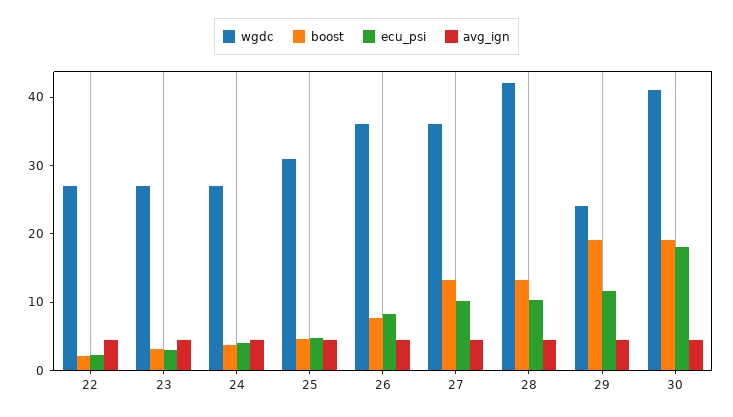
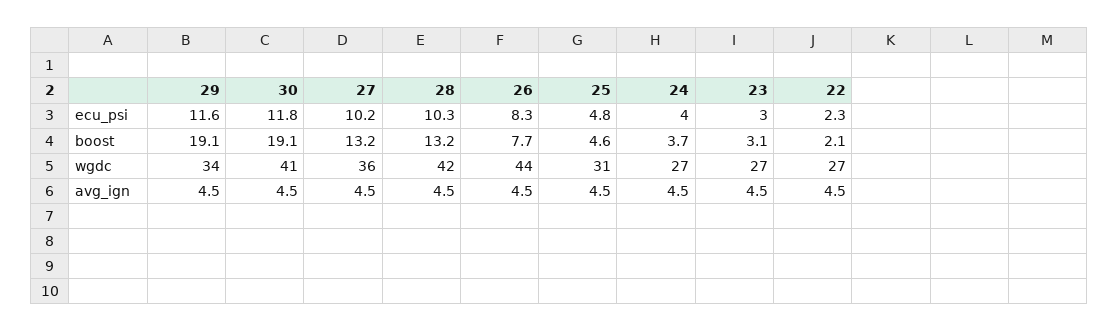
wgdc, 26: 36 -> 44
wgdc, 29: 24 -> 34
ecu_psi, 30: 18 -> 11.8

